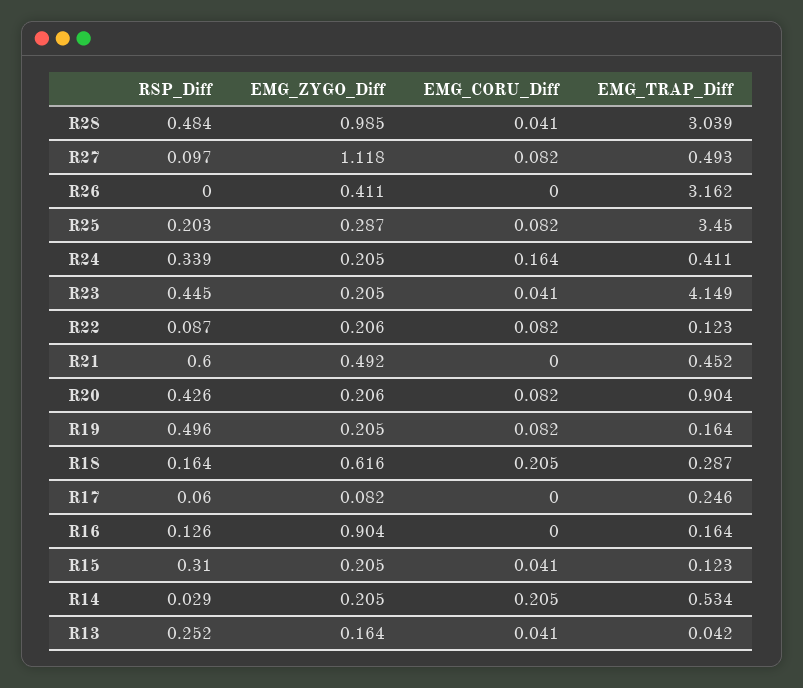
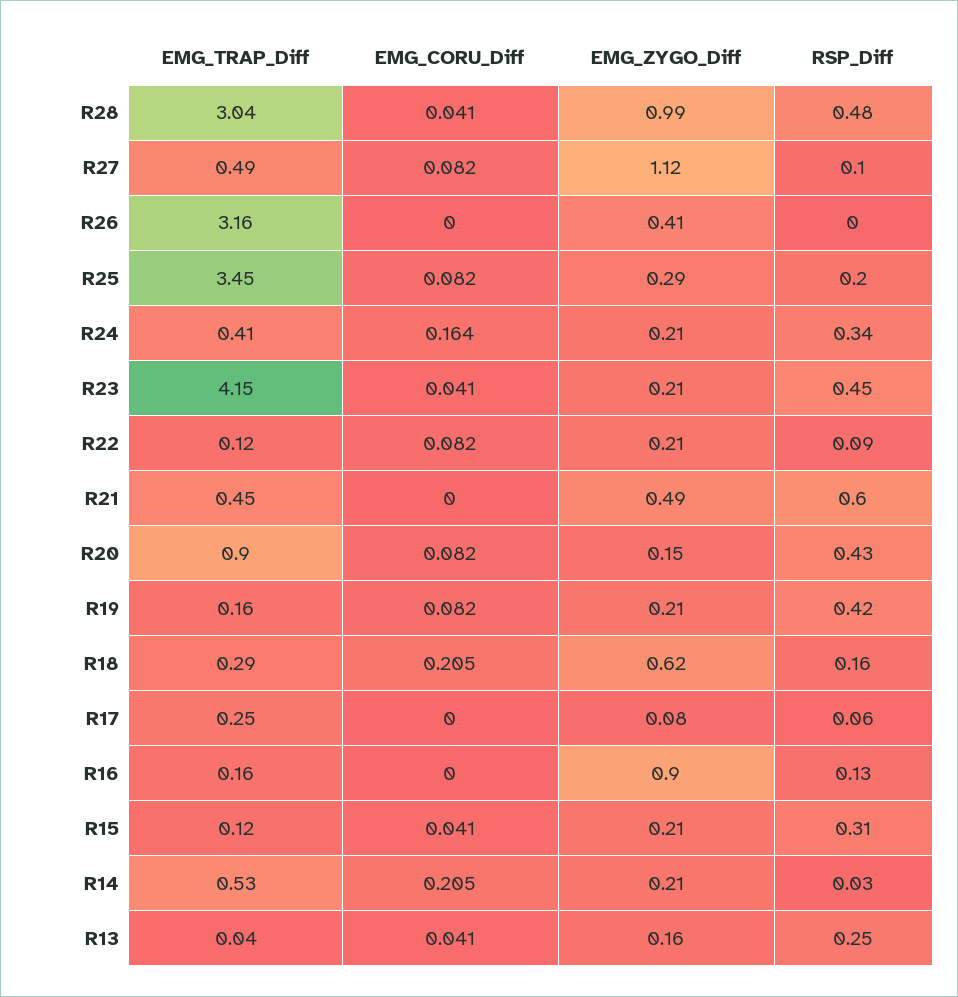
EMG_ZYGO_Diff, R20: 0.206 -> 0.15
RSP_Diff, R19: 0.496 -> 0.42

